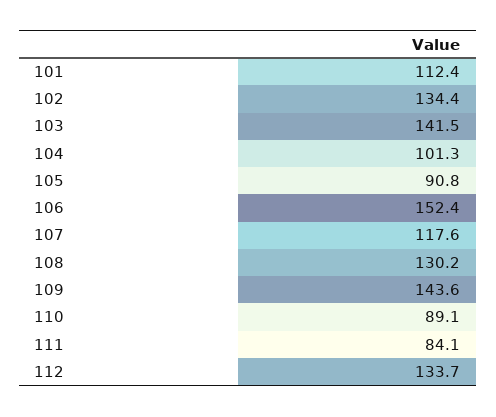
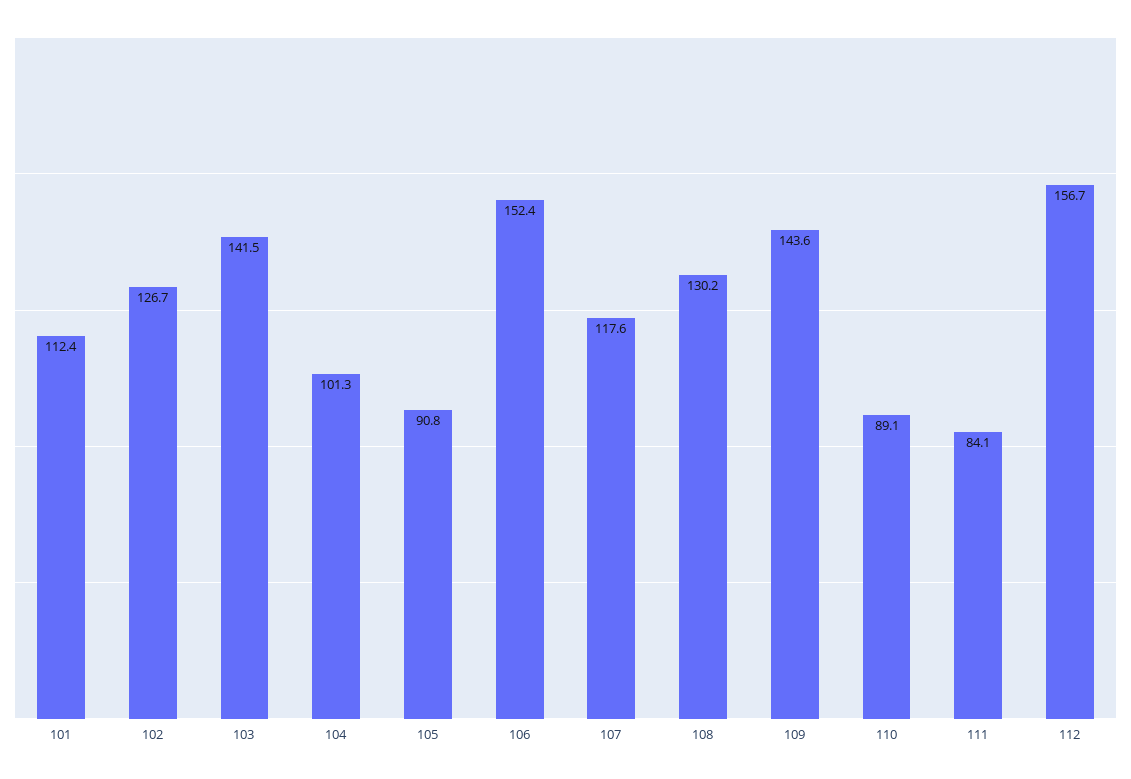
102: 134.4 -> 126.7
112: 133.7 -> 156.7

